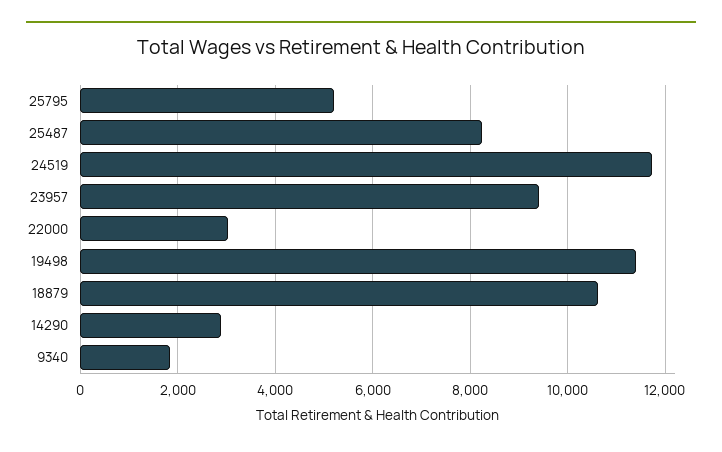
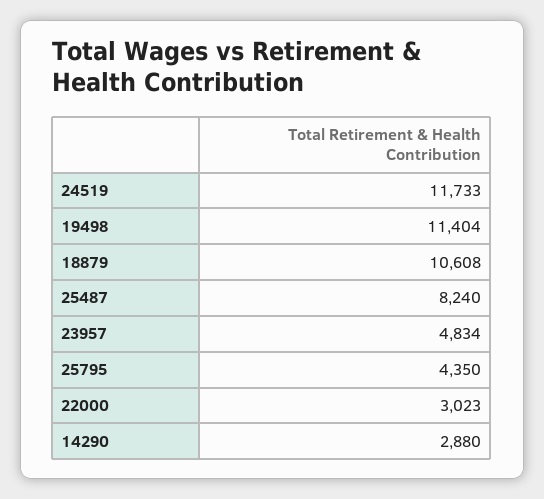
25795: 5200 -> 4350
23957: 9400 -> 4834
9340: 1800 -> none

